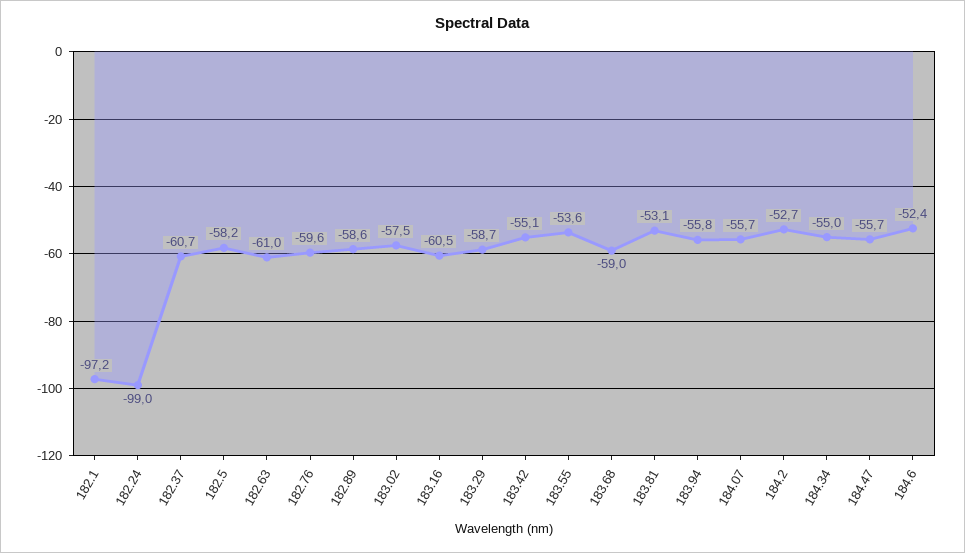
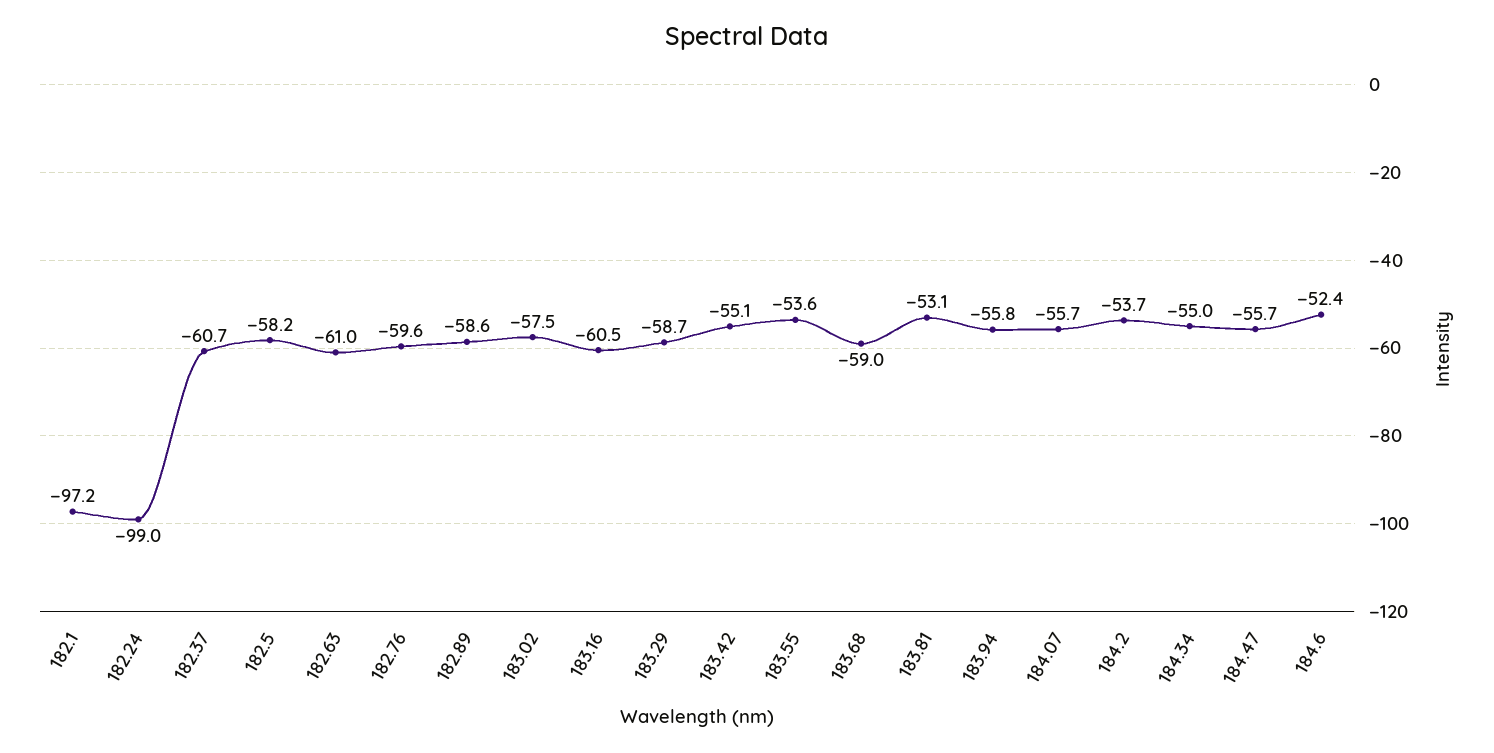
184.2: -52.7 -> -53.7

